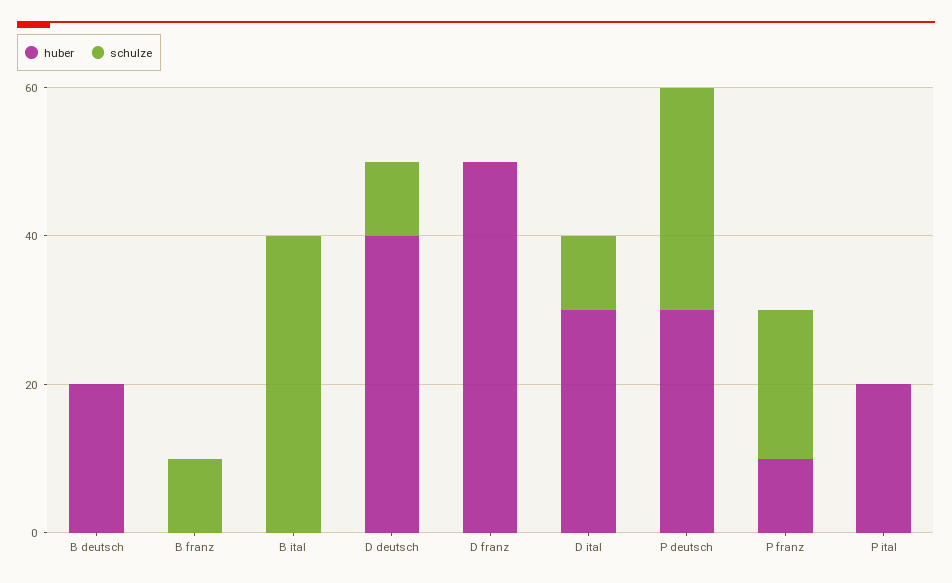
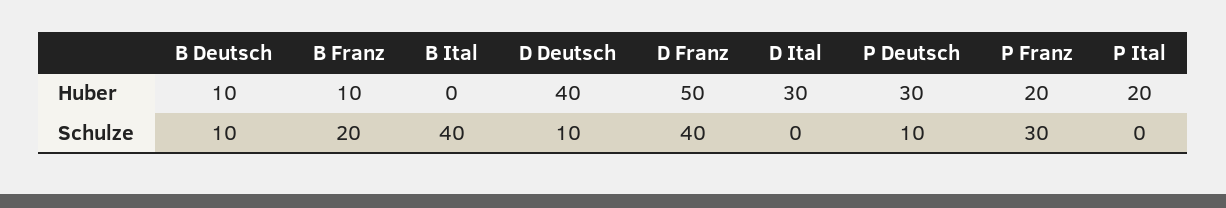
huber, B deutsch: 20 -> 10
schulze, B deutsch: 0 -> 10
huber, B franz: 0 -> 10
schulze, B franz: 10 -> 20
schulze, D franz: 0 -> 40
schulze, D ital: 10 -> 0
schulze, P deutsch: 30 -> 10
huber, P franz: 10 -> 20
schulze, P franz: 20 -> 30

